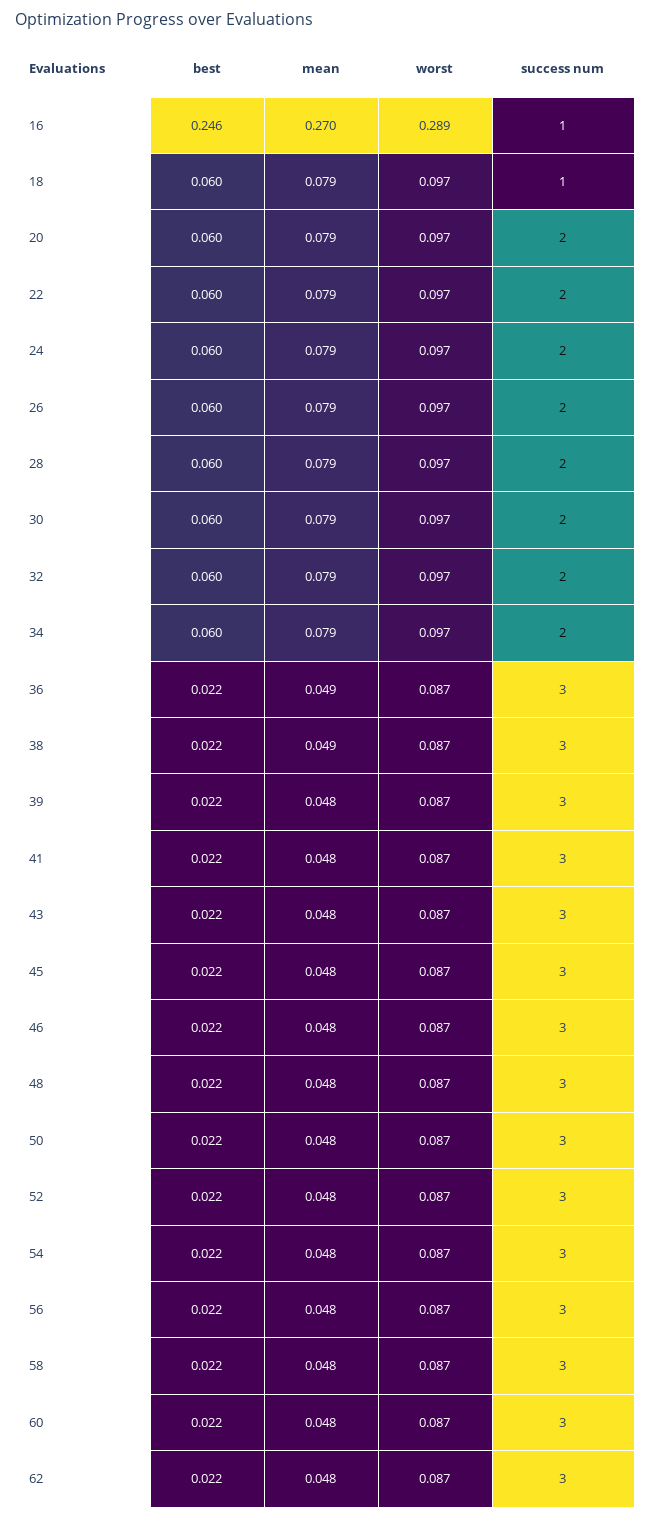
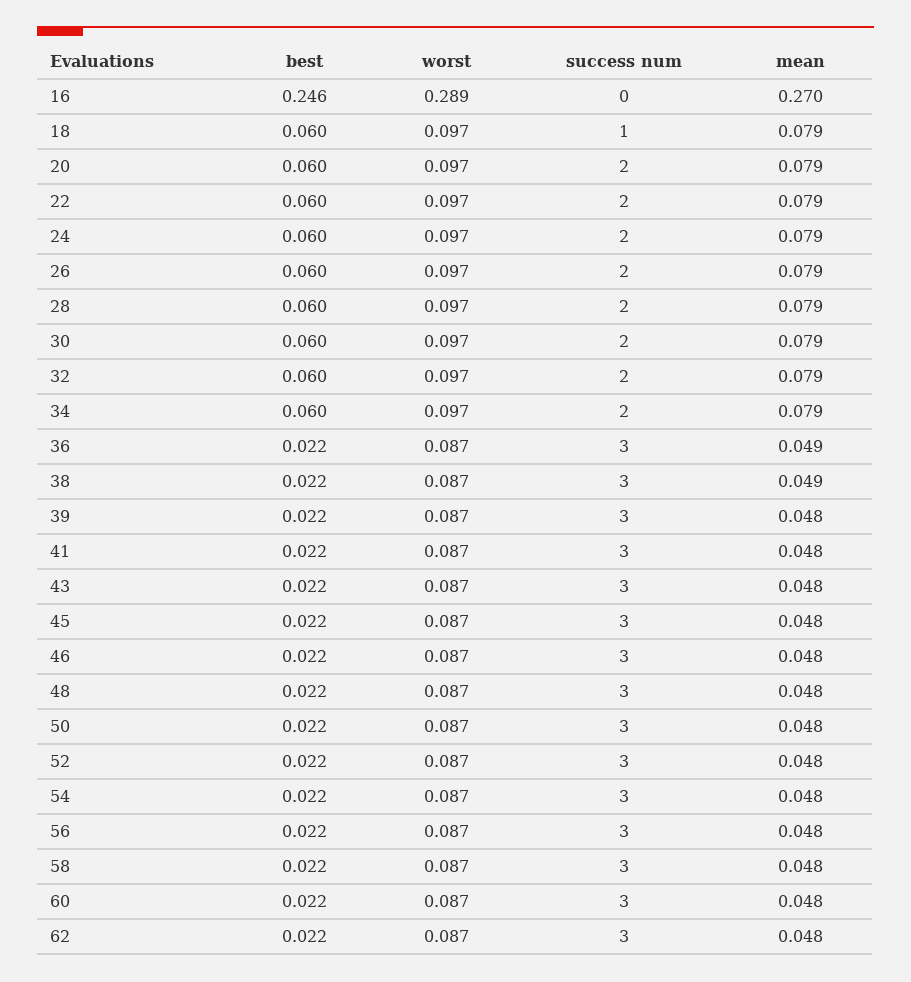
success num, 16: 1 -> 0

